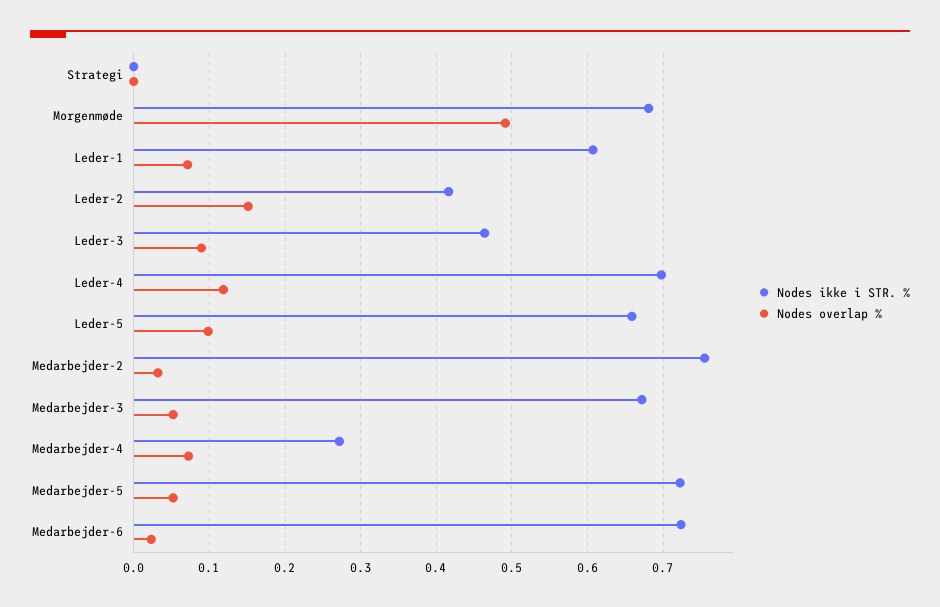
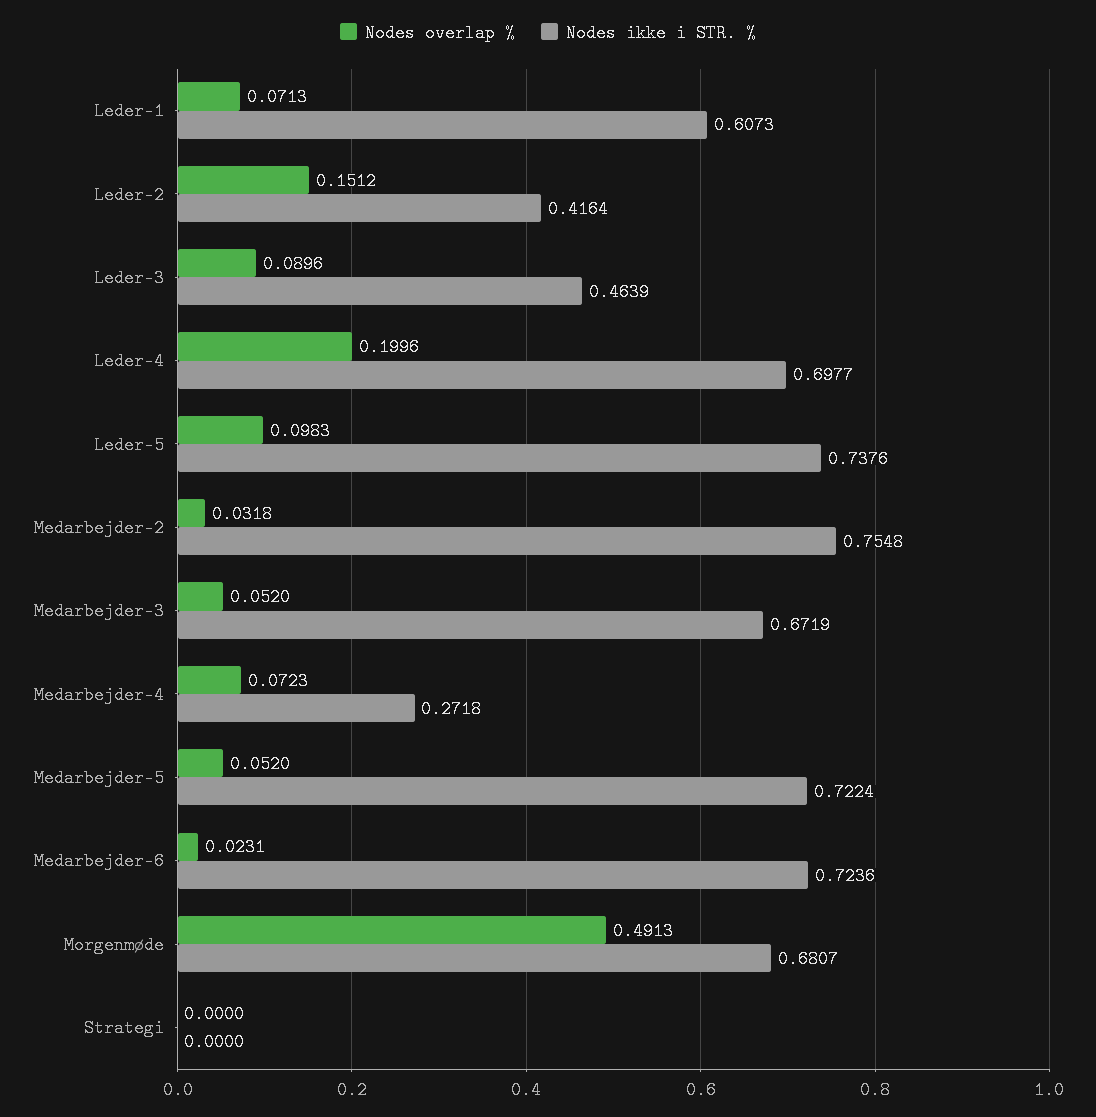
Nodes overlap %, Leder-4: 0.12 -> 0.1996
Nodes ikke i STR. %, Leder-5: 0.66 -> 0.7376

